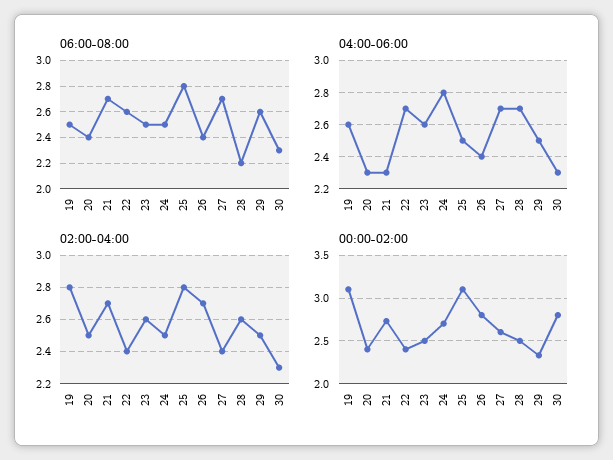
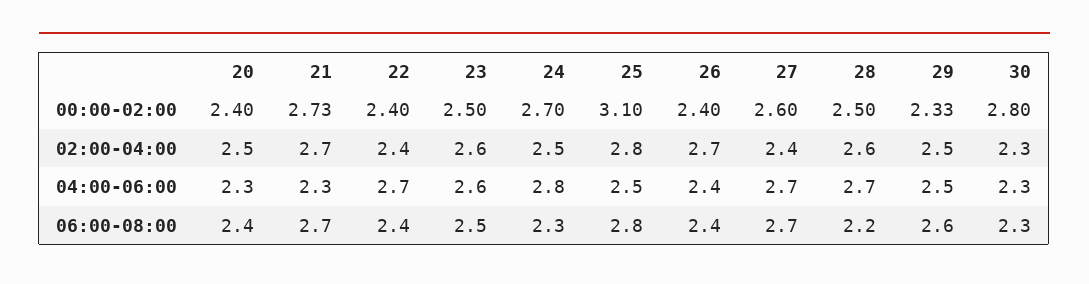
06:00-08:00, 19: 2.5 -> none
06:00-08:00, 22: 2.6 -> 2.4
06:00-08:00, 24: 2.5 -> 2.3
04:00-06:00, 19: 2.6 -> none
02:00-04:00, 19: 2.8 -> none
00:00-02:00, 19: 3.1 -> none
00:00-02:00, 26: 2.8 -> 2.4

